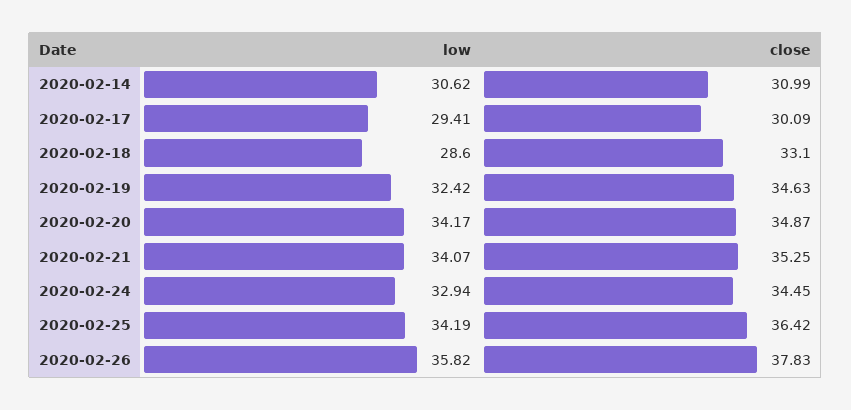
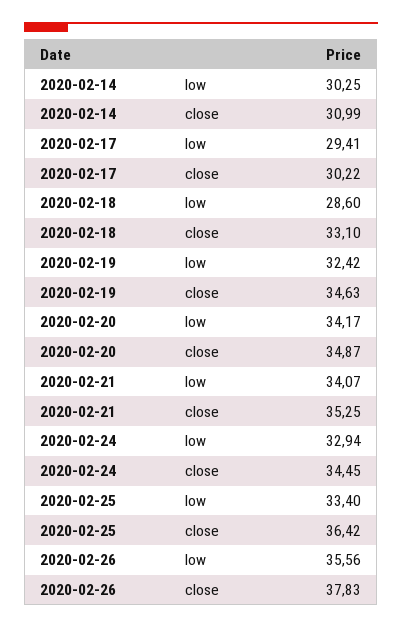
low, 2020-02-14: 30.62 -> 30.25
close, 2020-02-17: 30.09 -> 30.22
low, 2020-02-25: 34.19 -> 33.4
low, 2020-02-26: 35.82 -> 35.56

